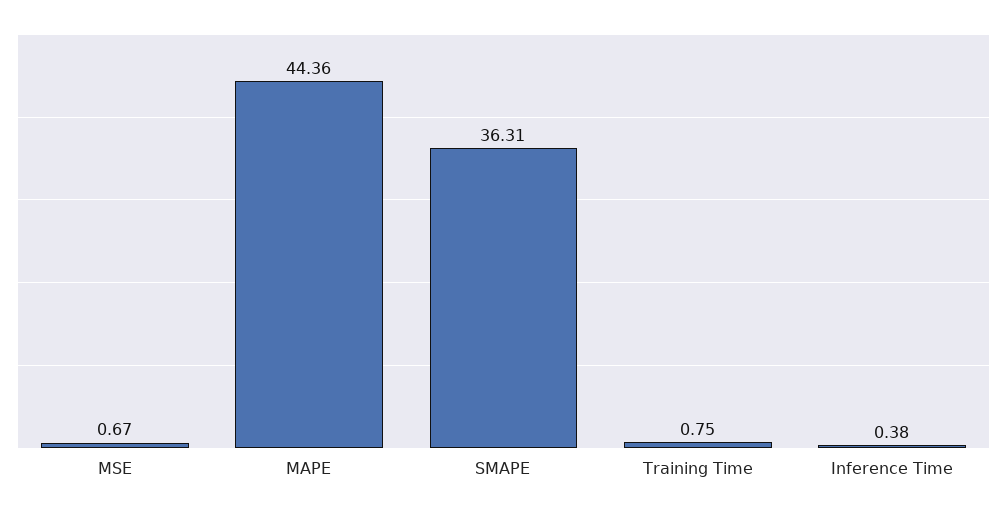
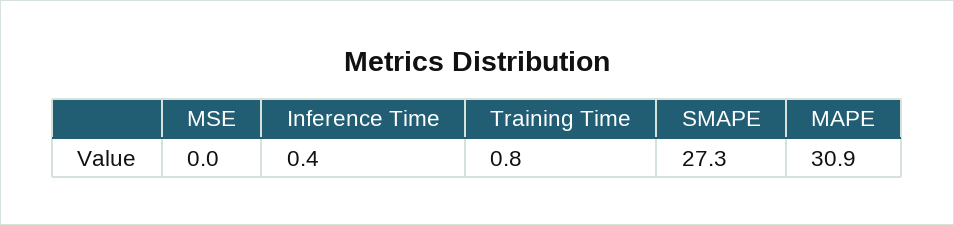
MSE: 0.67 -> 0
MAPE: 44.36 -> 30.9
SMAPE: 36.31 -> 27.3

